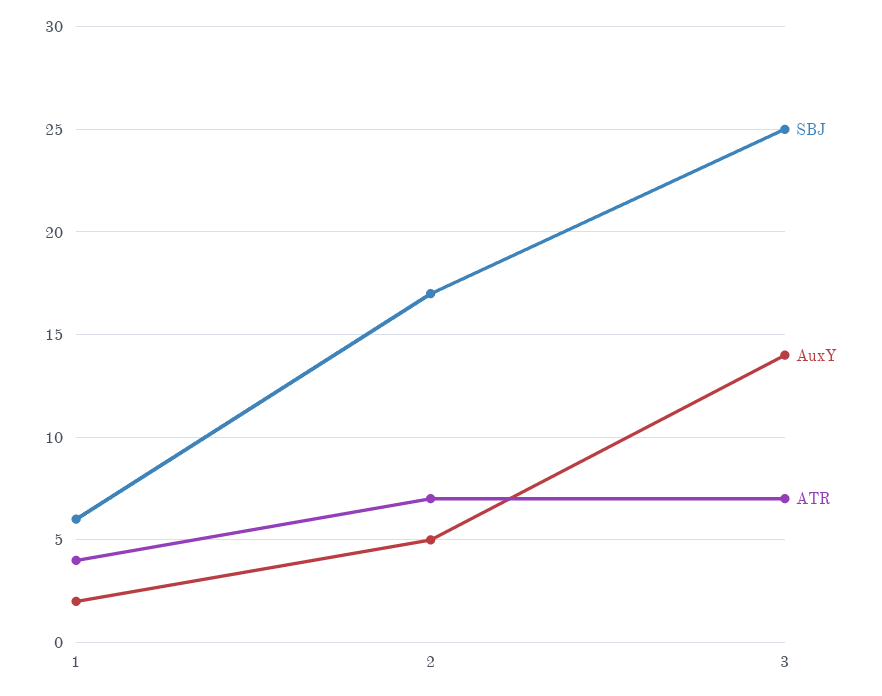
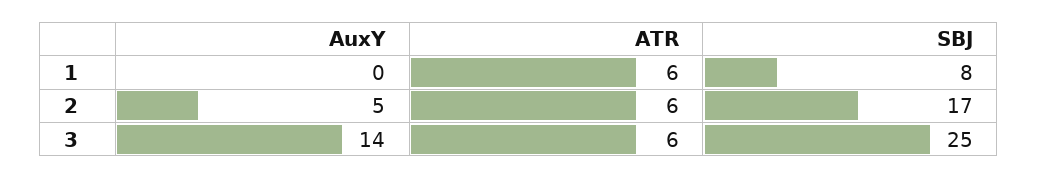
SBJ, 1: 6 -> 8
AuxY, 1: 2 -> 0
ATR, 1: 4 -> 6
ATR, 2: 7 -> 6
ATR, 3: 7 -> 6

